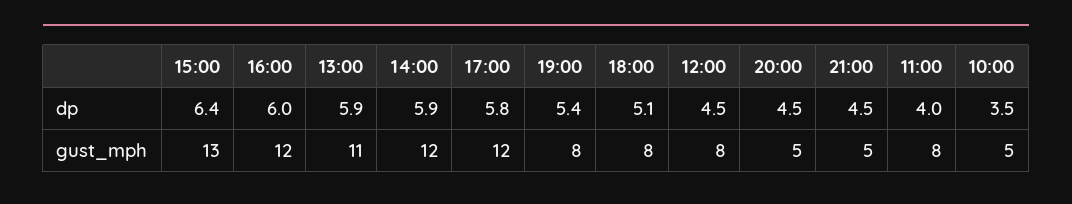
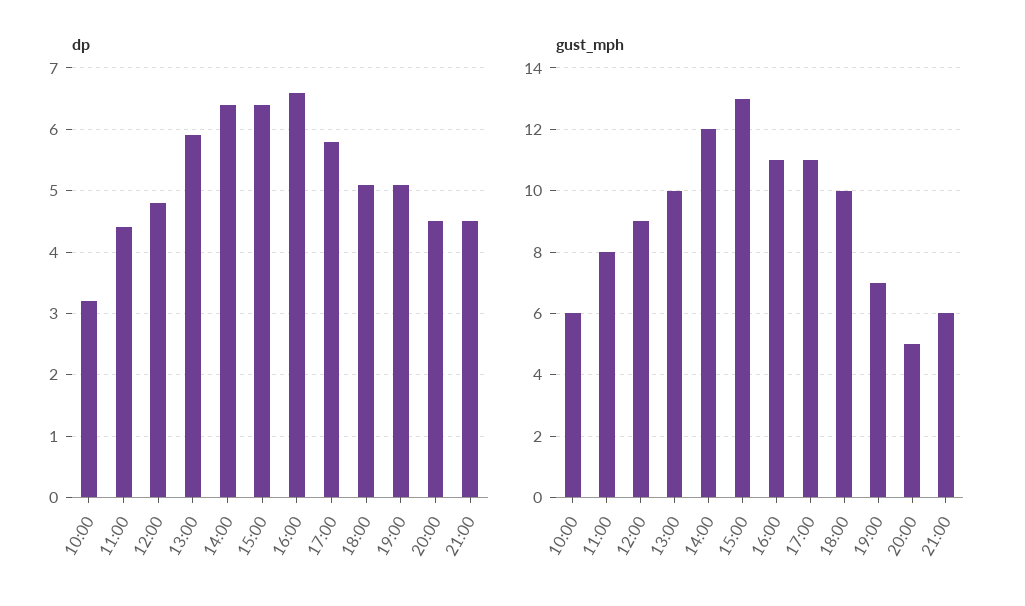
dp, 16:00: 6 -> 6.6
dp, 14:00: 5.9 -> 6.4
dp, 19:00: 5.4 -> 5.1
dp, 12:00: 4.5 -> 4.8
dp, 11:00: 4 -> 4.4
dp, 10:00: 3.5 -> 3.2
gust_mph, 16:00: 12 -> 11
gust_mph, 13:00: 11 -> 10
gust_mph, 17:00: 12 -> 11
gust_mph, 19:00: 8 -> 7
gust_mph, 18:00: 8 -> 10
gust_mph, 12:00: 8 -> 9
gust_mph, 21:00: 5 -> 6
gust_mph, 10:00: 5 -> 6

